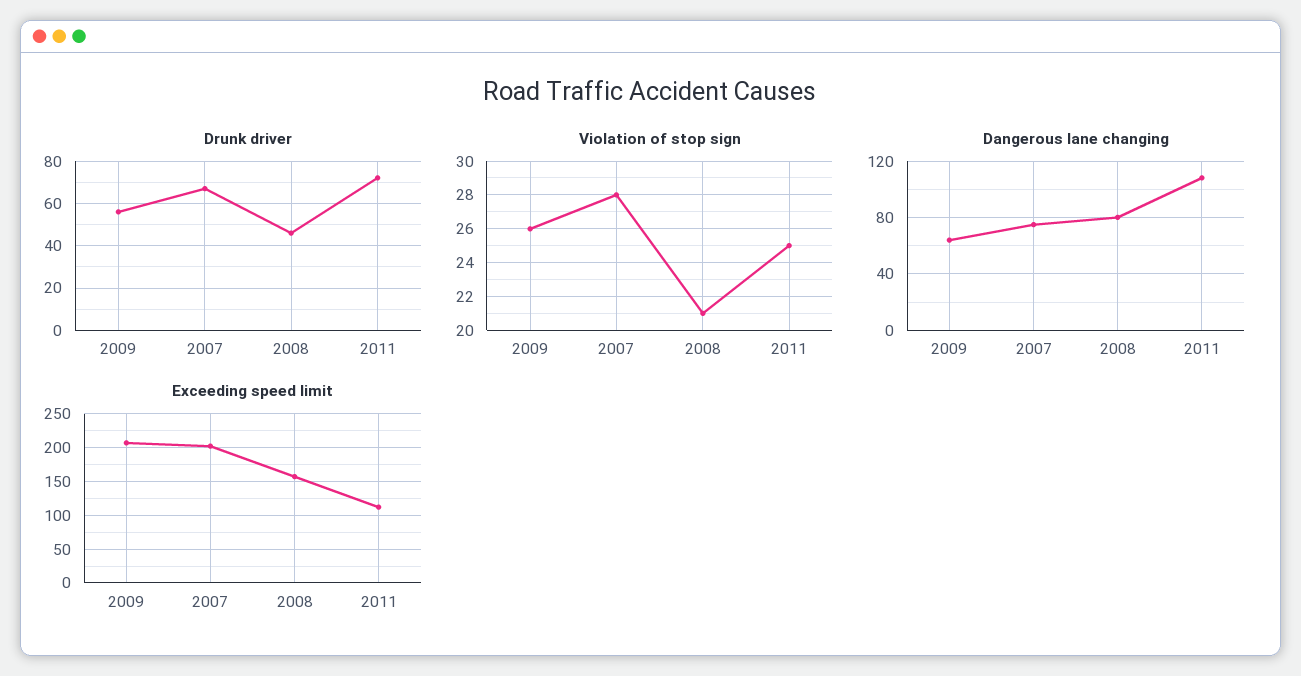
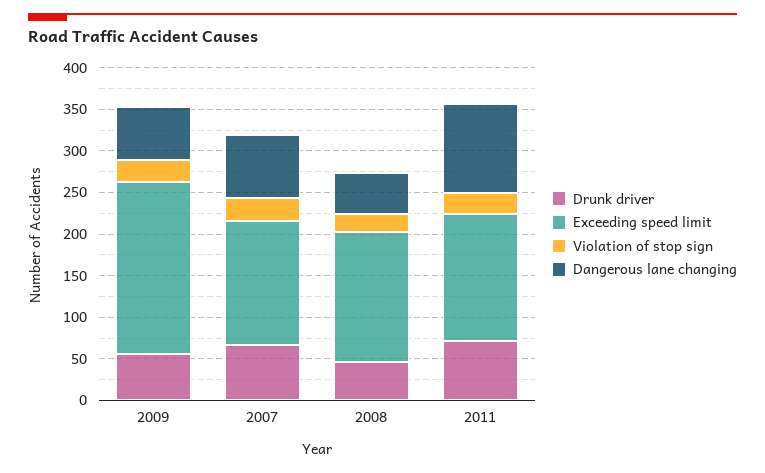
Dangerous lane changing, 2008: 80 -> 50
Exceeding speed limit, 2007: 200 -> 150
Exceeding speed limit, 2011: 110 -> 150

